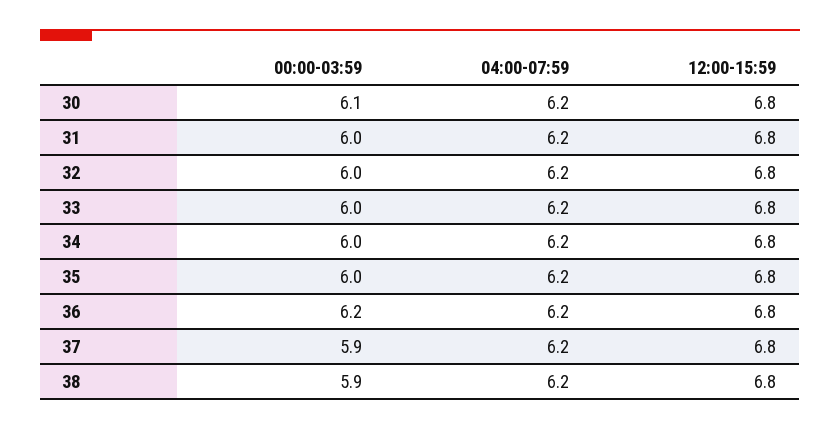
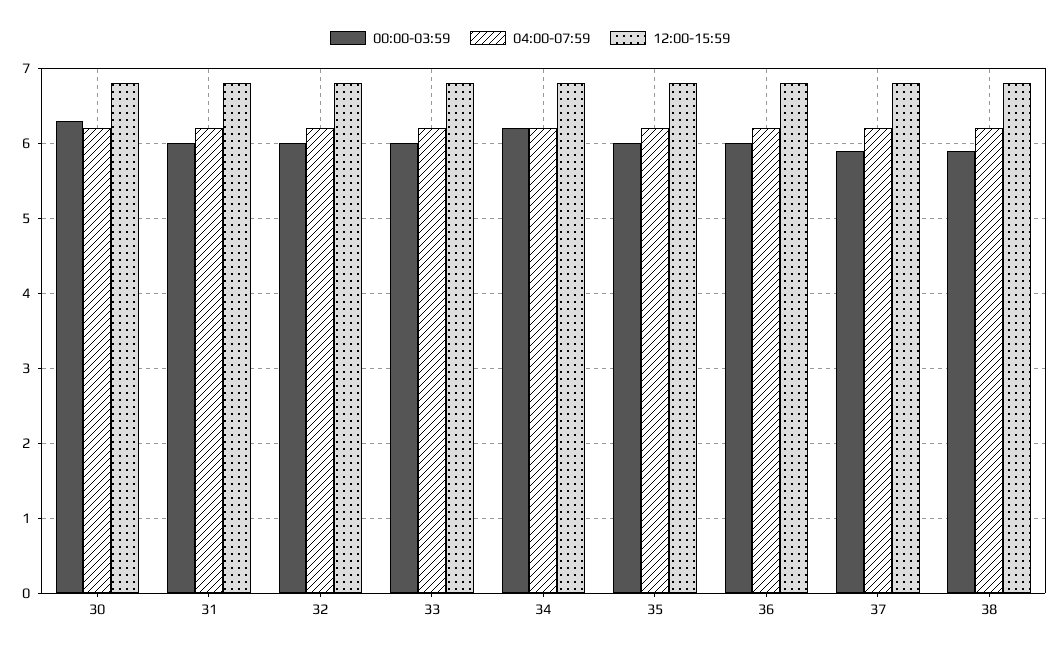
00:00-03:59, 30: 6.1 -> 6.3
00:00-03:59, 34: 6 -> 6.2
00:00-03:59, 36: 6.2 -> 6

